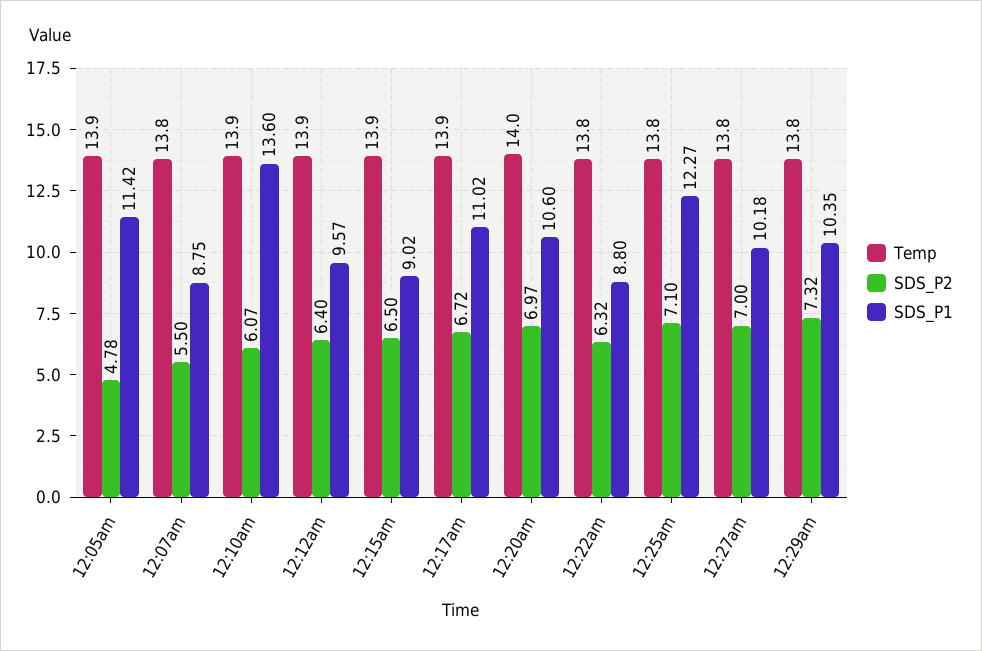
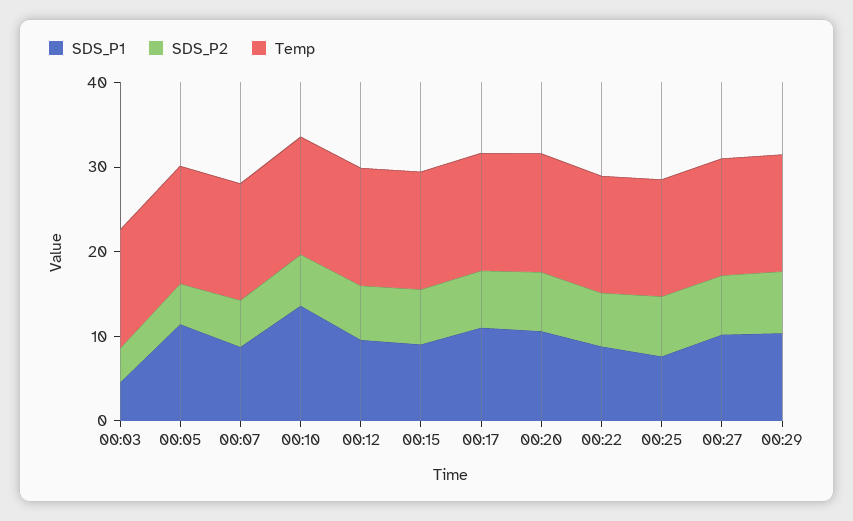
SDS_P1, 12:25am: 12.27 -> 8
SDS_P1, 00:03: none -> 4
SDS_P2, 00:03: none -> 4
Temp, 00:03: none -> 14

